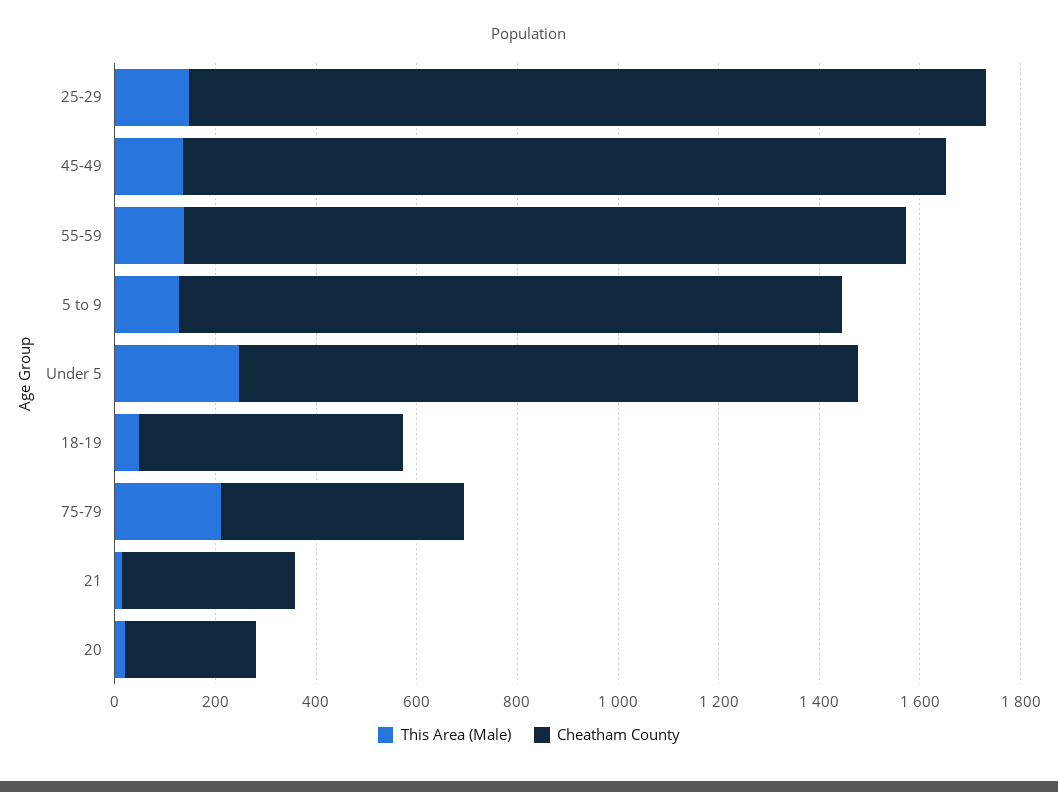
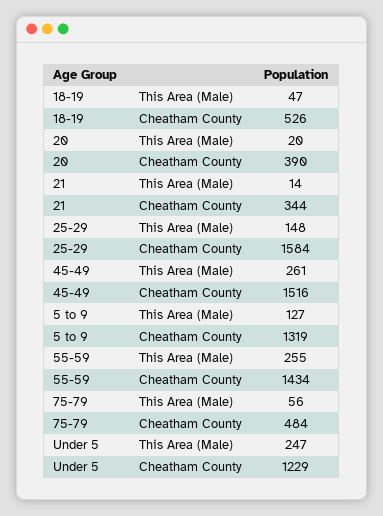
This Area (Male), 45-49: 150 -> 261
This Area (Male), 55-59: 150 -> 255
This Area (Male), 75-79: 200 -> 56
Cheatham County, 20: 250 -> 390

